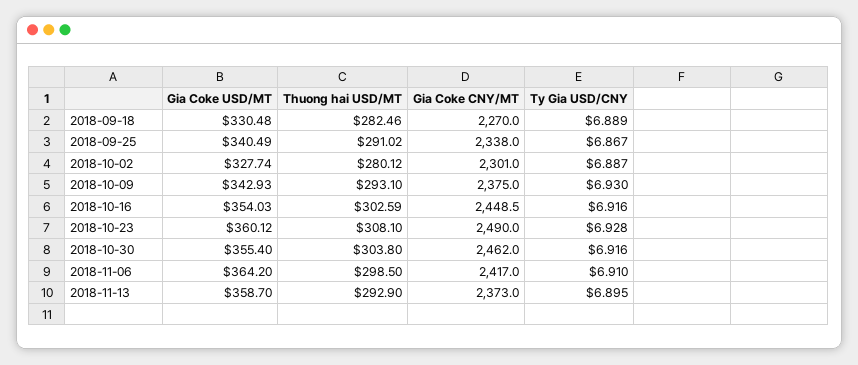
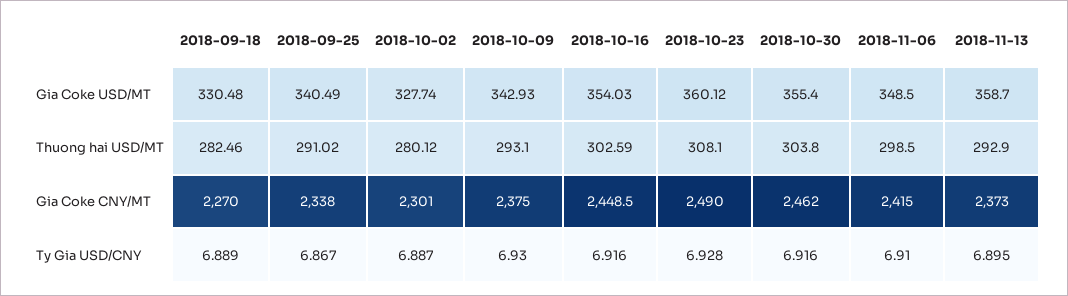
Gia Coke USD/MT, 2018-11-06: 364.2 -> 348.5
Gia Coke CNY/MT, 2018-11-06: 2417 -> 2415

